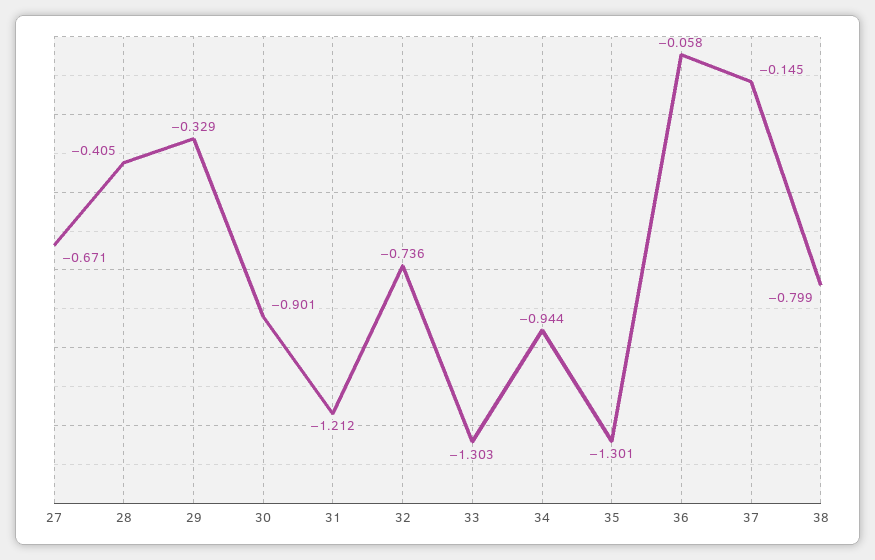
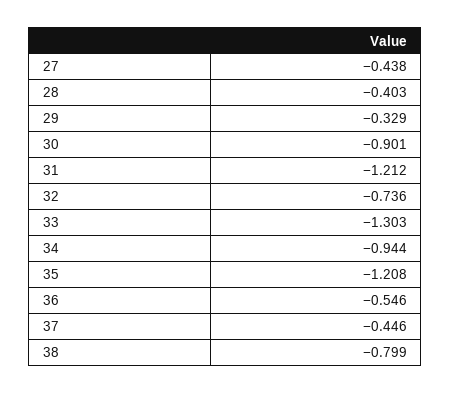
27: -0.671 -> -0.438
28: -0.405 -> -0.403
35: -1.301 -> -1.208
36: -0.058 -> -0.546
37: -0.145 -> -0.446

